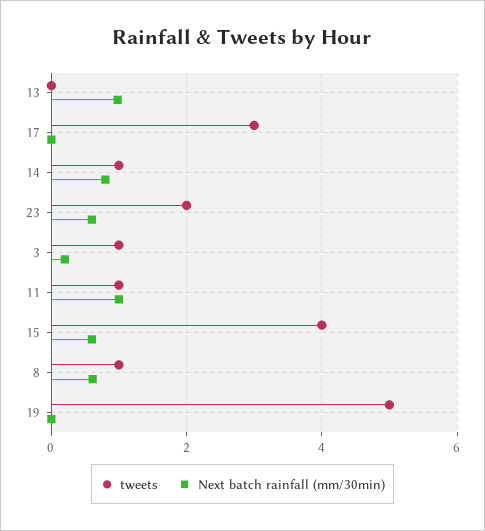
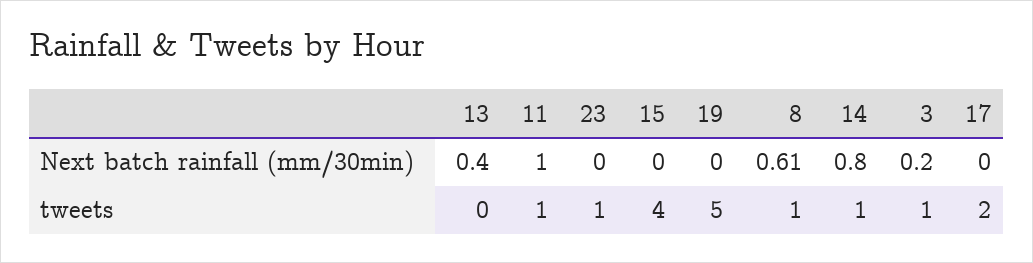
Next batch rainfall (mm/30min), 13: 1 -> 0.4
tweets, 17: 3 -> 2
tweets, 23: 2 -> 1
Next batch rainfall (mm/30min), 23: 0.6 -> 0
Next batch rainfall (mm/30min), 15: 0.6 -> 0

